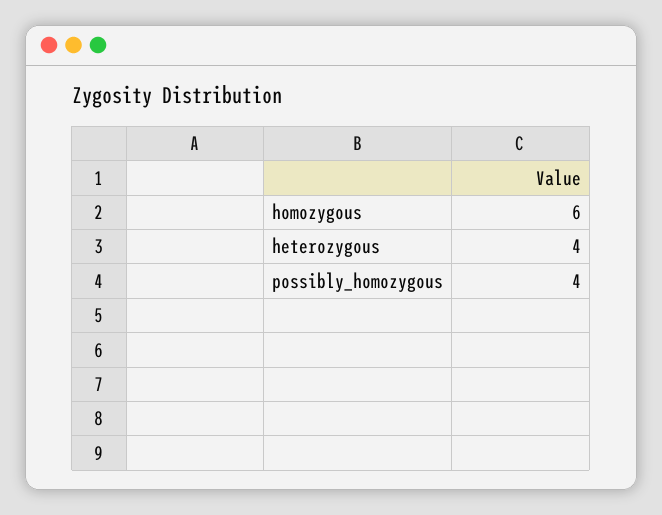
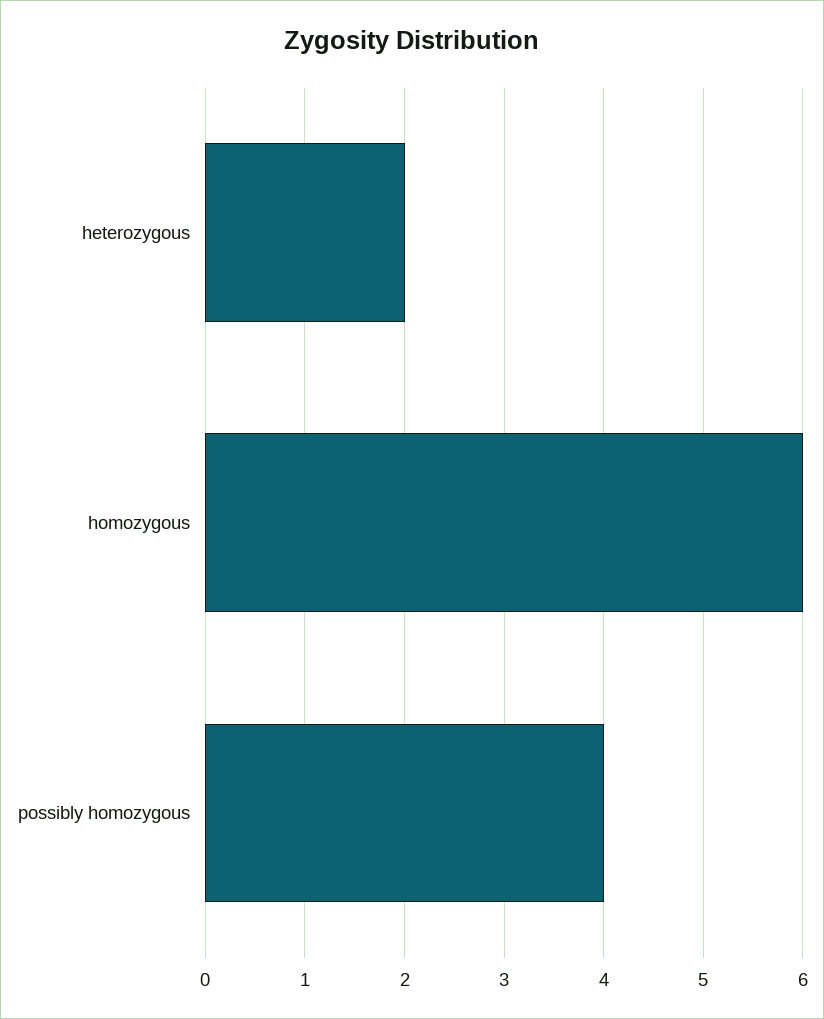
heterozygous: 4 -> 2

